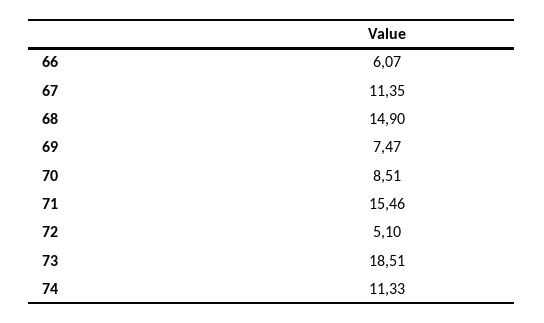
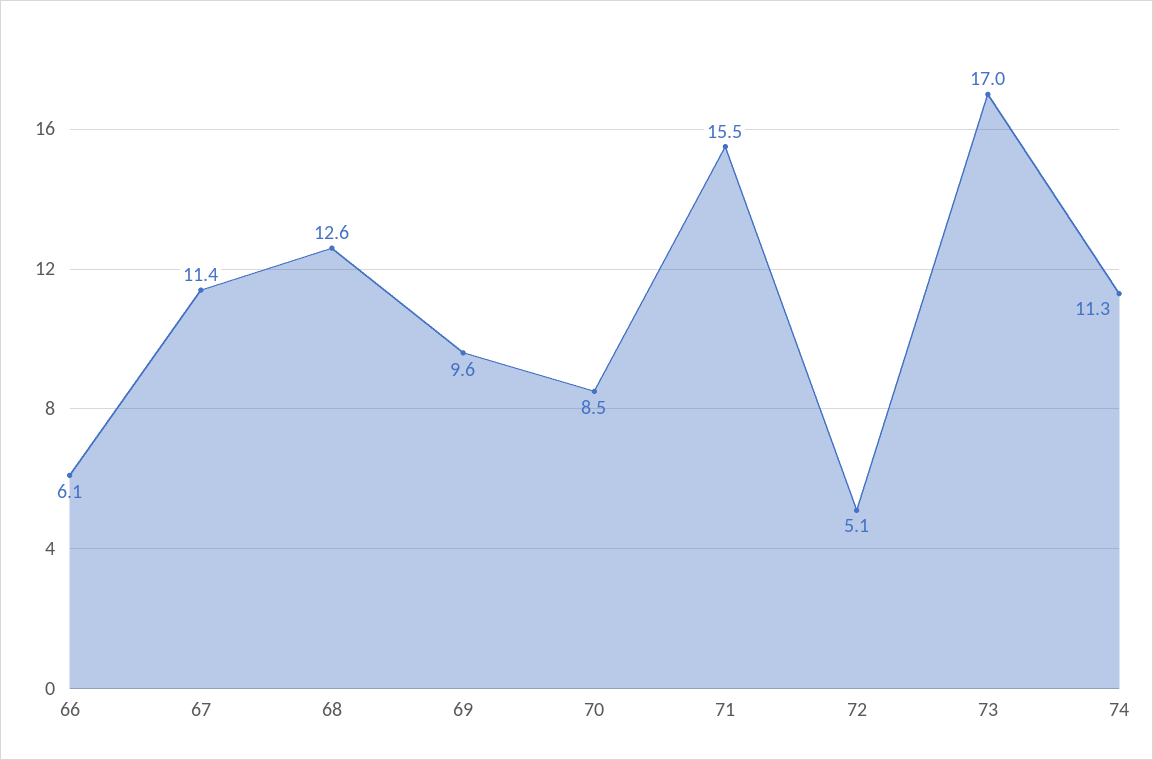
68: 14.9 -> 12.6
69: 7.47 -> 9.6
73: 18.51 -> 17

